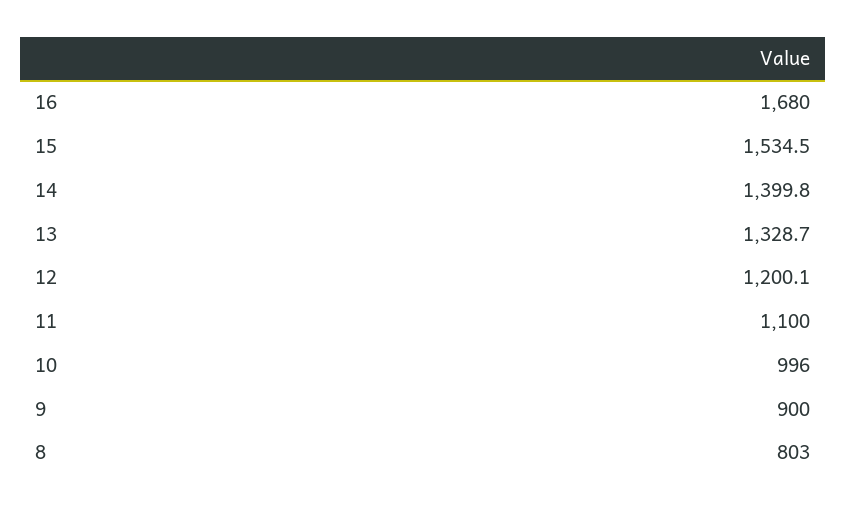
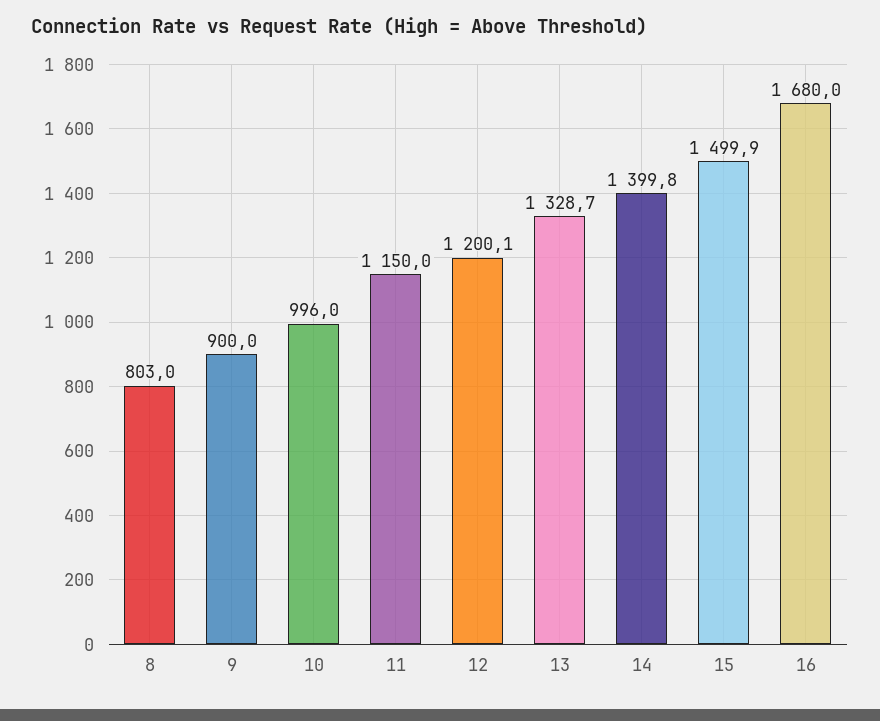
15: 1534.5 -> 1499.9
11: 1100 -> 1150

